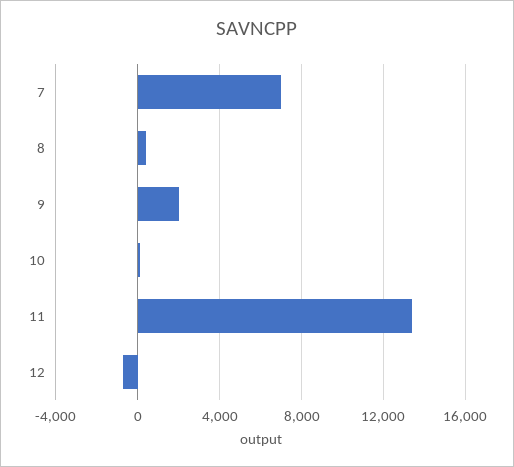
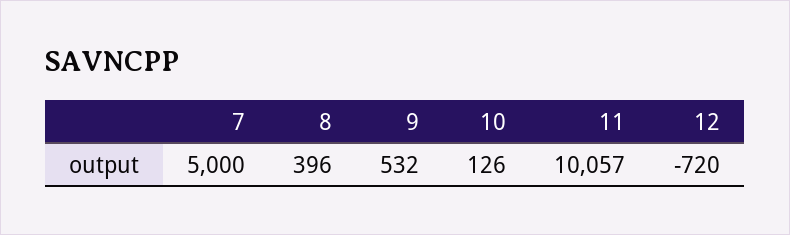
7: 7000 -> 5000
9: 2000 -> 532
11: 13500 -> 10057

